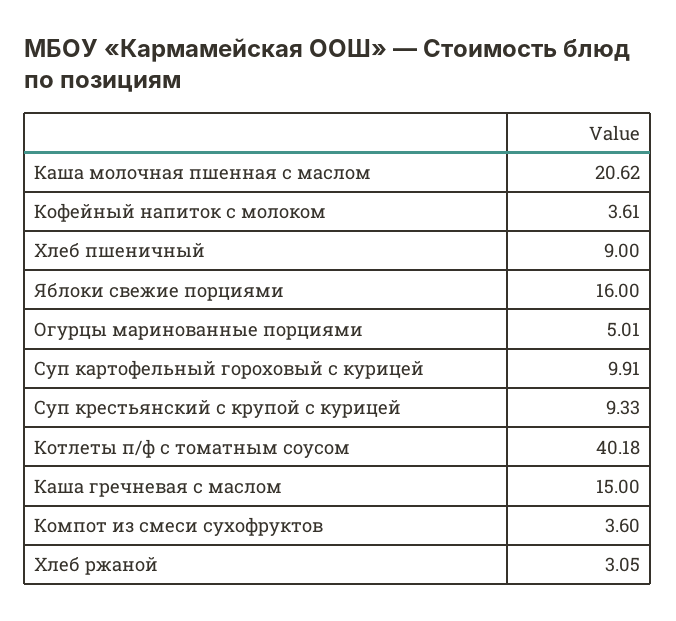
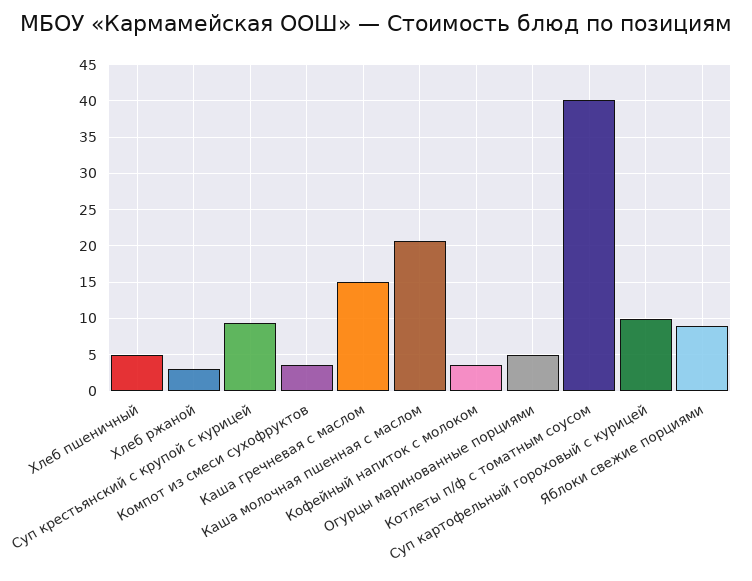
Хлеб пшеничный: 9 -> 5
Яблоки свежие порциями: 16 -> 9

